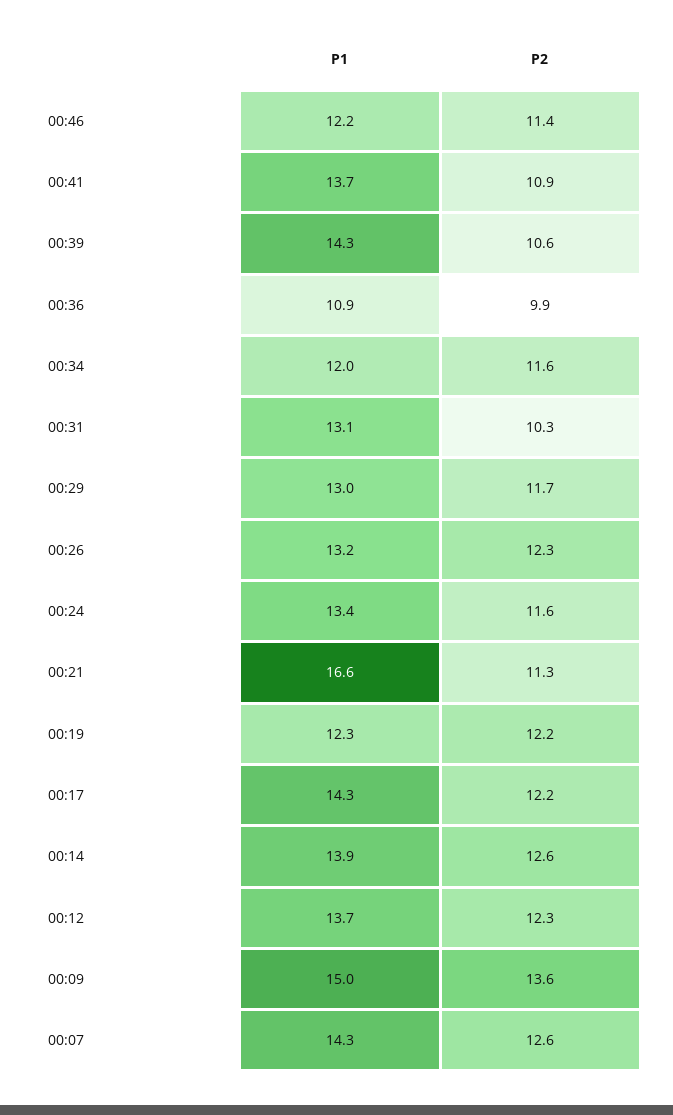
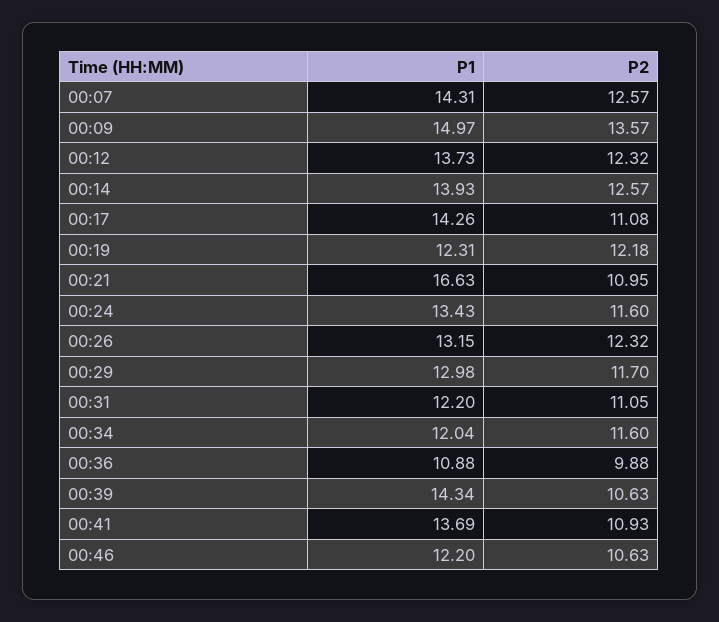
P2, 00:46: 11.4 -> 10.63
P1, 00:31: 13.1 -> 12.2
P2, 00:31: 10.3 -> 11.05
P2, 00:21: 11.3 -> 10.95
P2, 00:17: 12.2 -> 11.08

